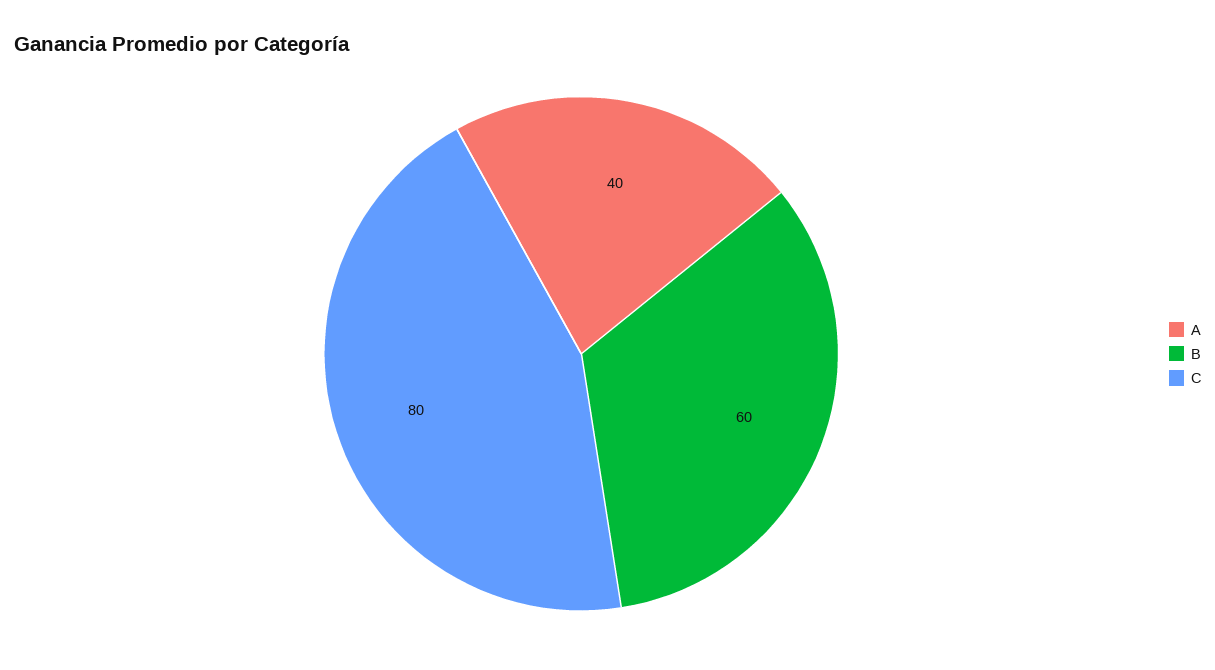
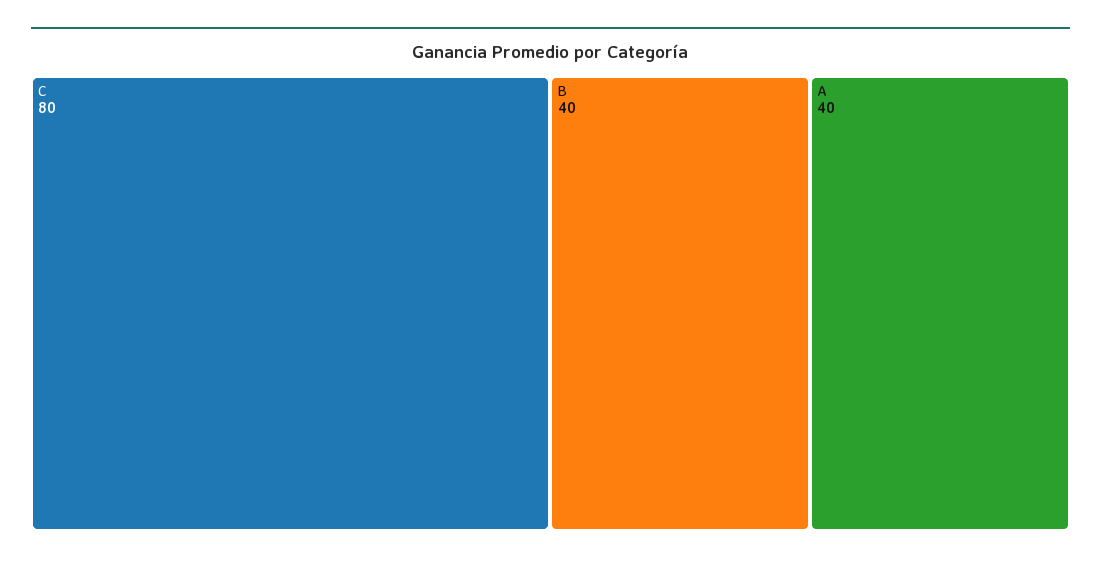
B: 60 -> 40

